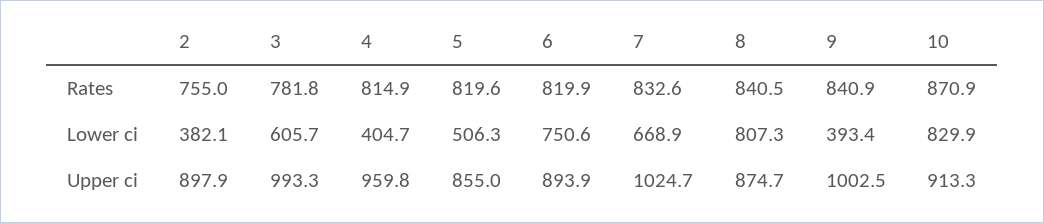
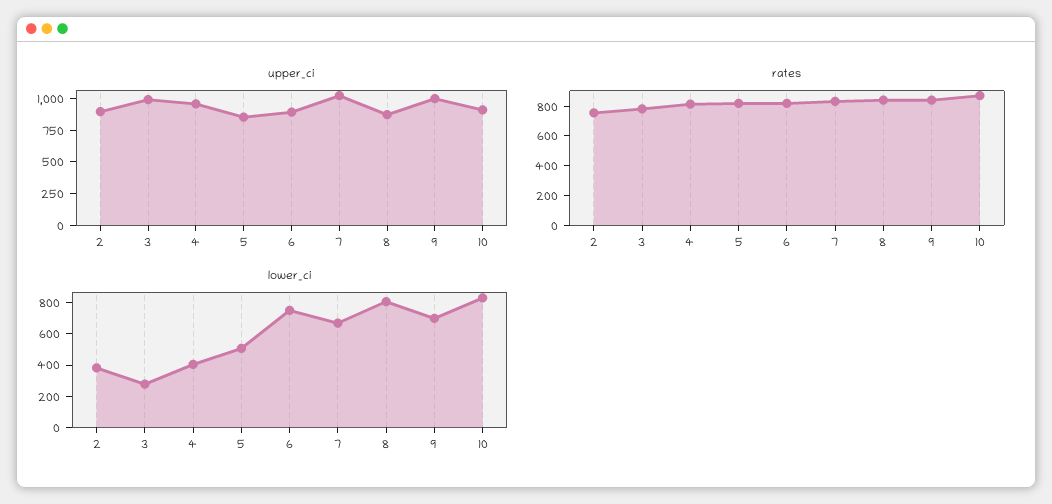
Lower ci, 3: 605.7 -> 300
Lower ci, 9: 393.4 -> 700

